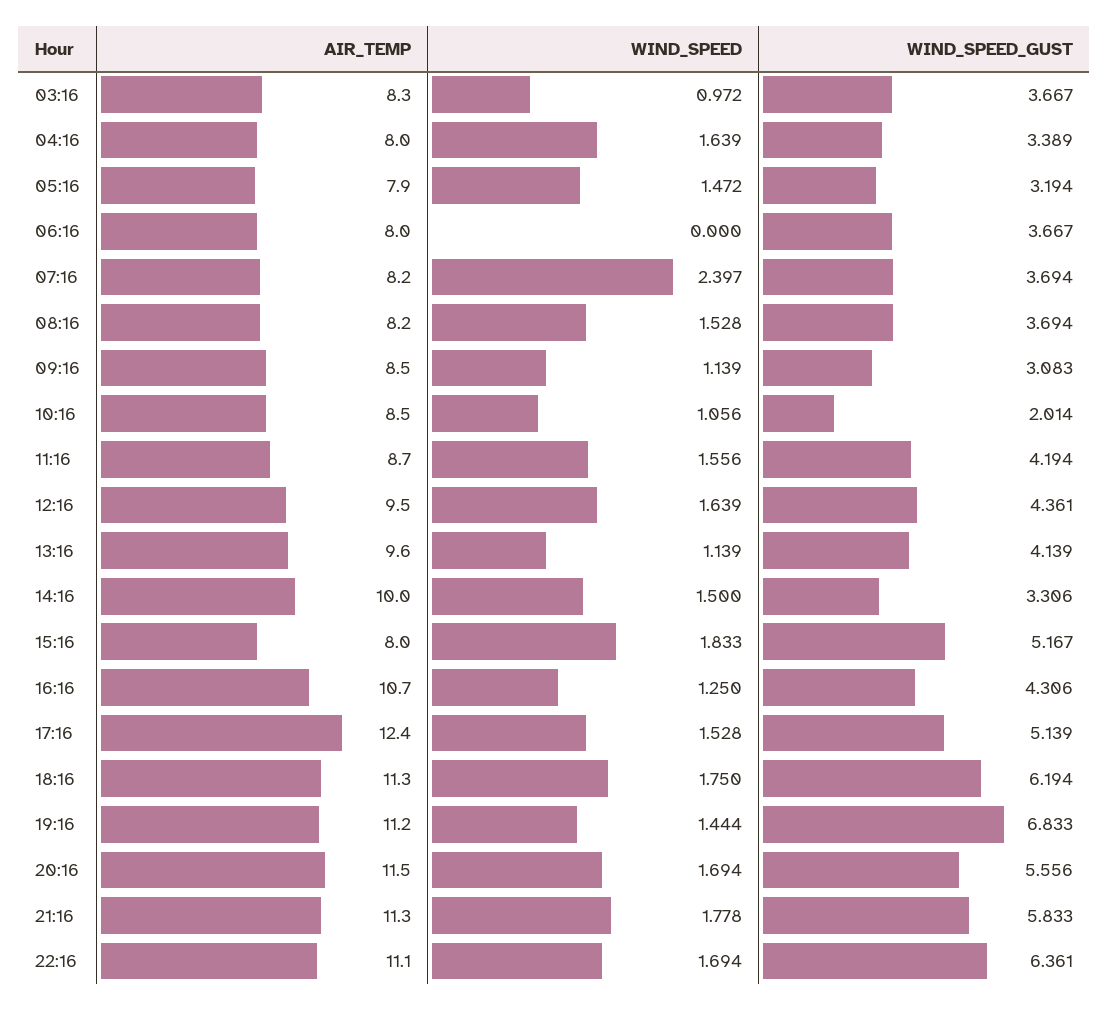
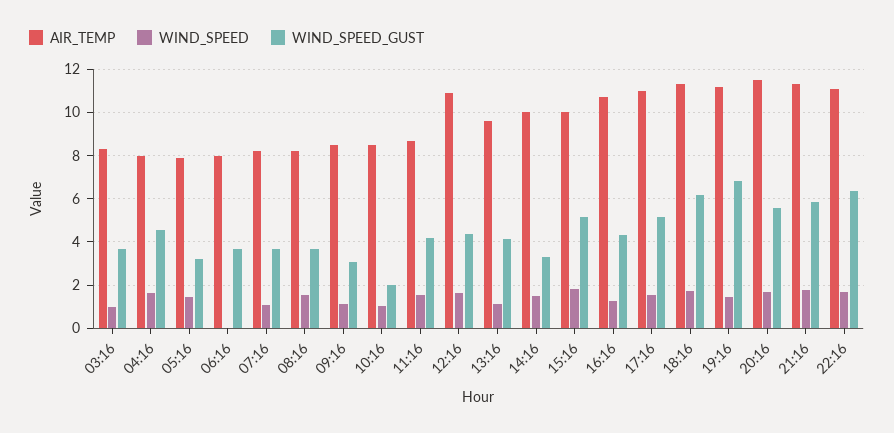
WIND_SPEED_GUST, 04:16: 3.389 -> 4.5
WIND_SPEED, 07:16: 2.397 -> 1
AIR_TEMP, 12:16: 9.5 -> 11
AIR_TEMP, 15:16: 8 -> 10
AIR_TEMP, 17:16: 12.4 -> 11

